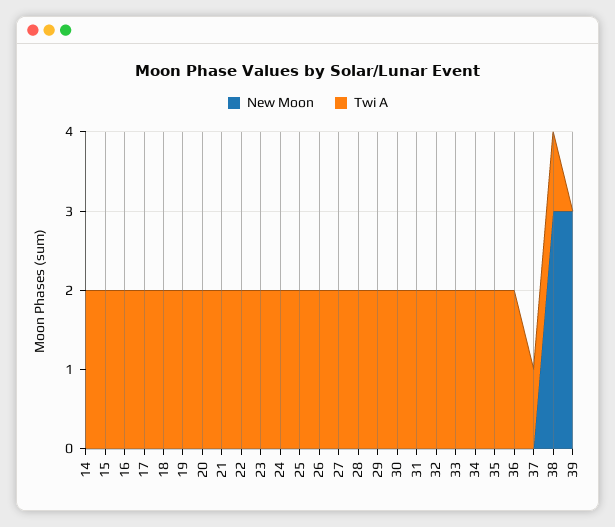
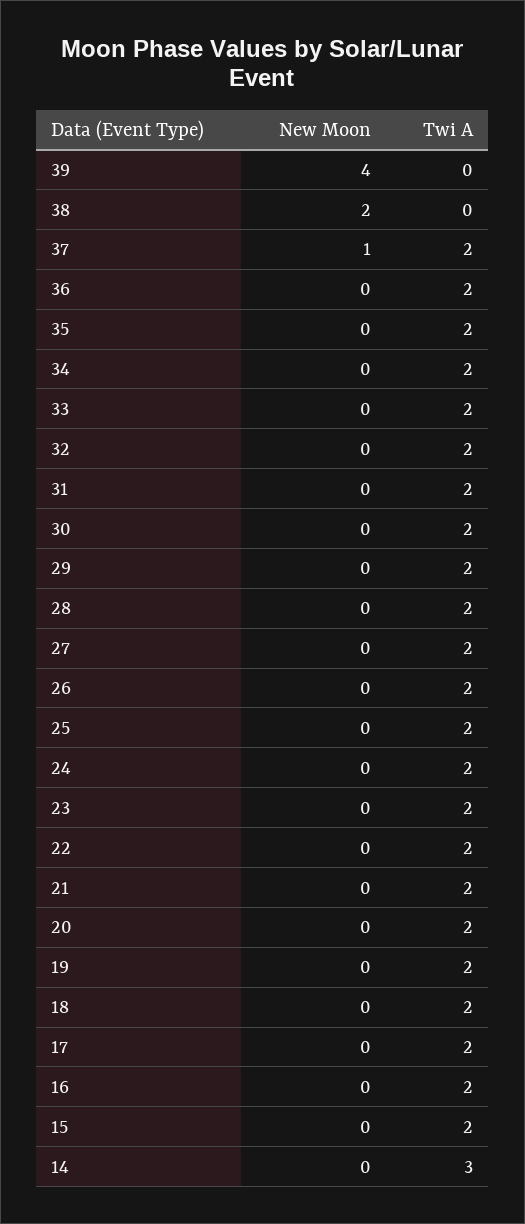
Twi A, 14: 2 -> 3
New Moon, 37: 0 -> 1
Twi A, 37: 1 -> 2
New Moon, 38: 3 -> 2
Twi A, 38: 1 -> 0
New Moon, 39: 3 -> 4

